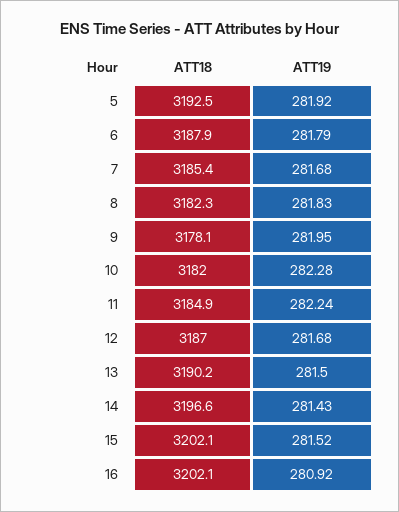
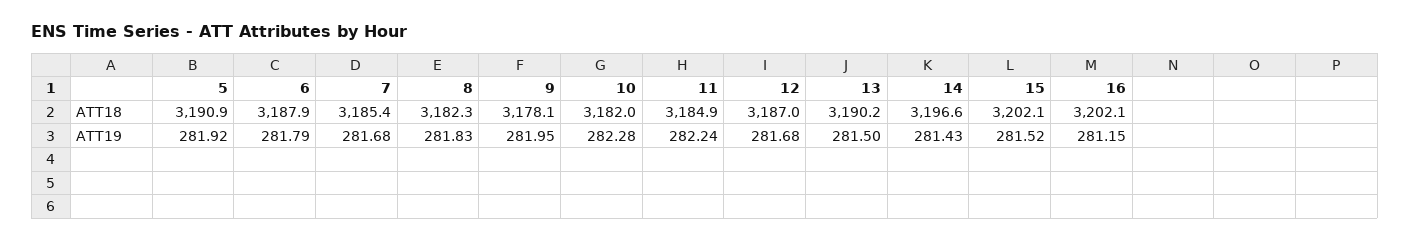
ATT18, 5: 3192.5 -> 3190.9
ATT19, 16: 280.92 -> 281.15

